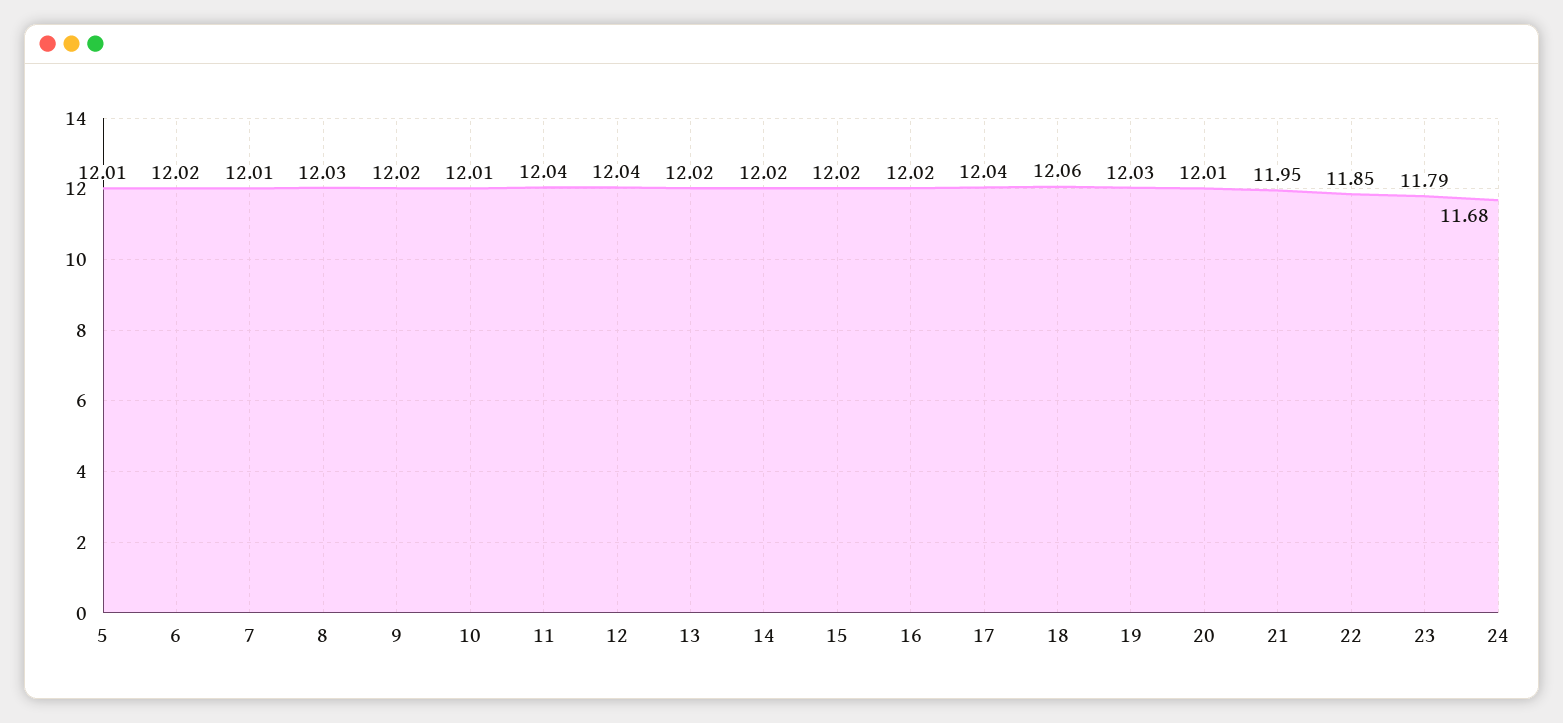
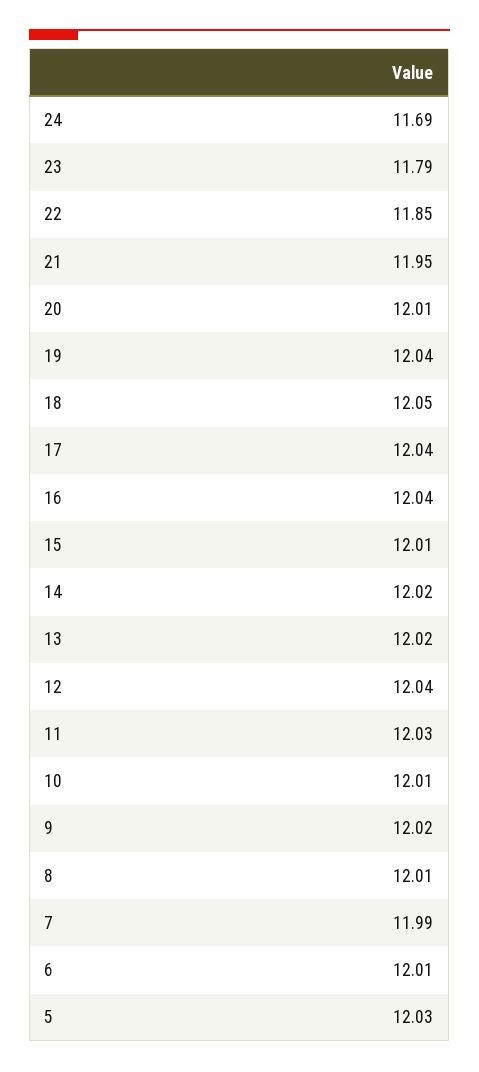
5: 12.01 -> 12.03
6: 12.02 -> 12.01
7: 12.01 -> 11.99
8: 12.03 -> 12.01
11: 12.04 -> 12.03
15: 12.02 -> 12.01
16: 12.02 -> 12.04
18: 12.06 -> 12.05
19: 12.03 -> 12.04
24: 11.68 -> 11.69

